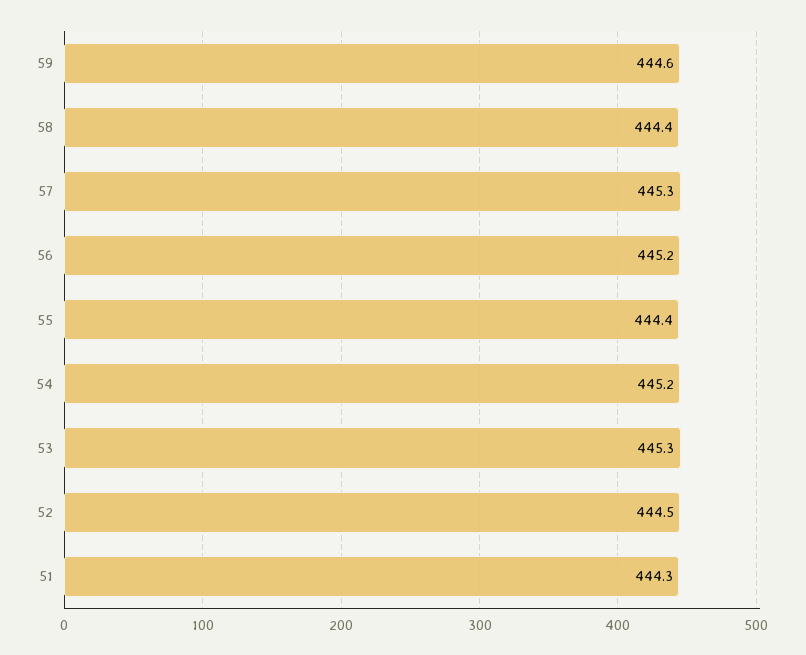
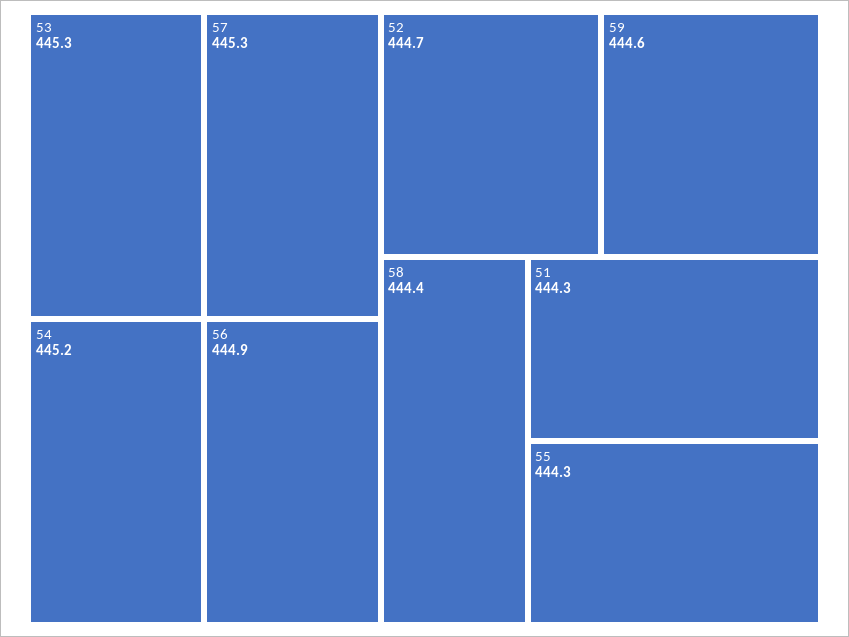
56: 445.2 -> 444.9
55: 444.4 -> 444.3
52: 444.5 -> 444.7

